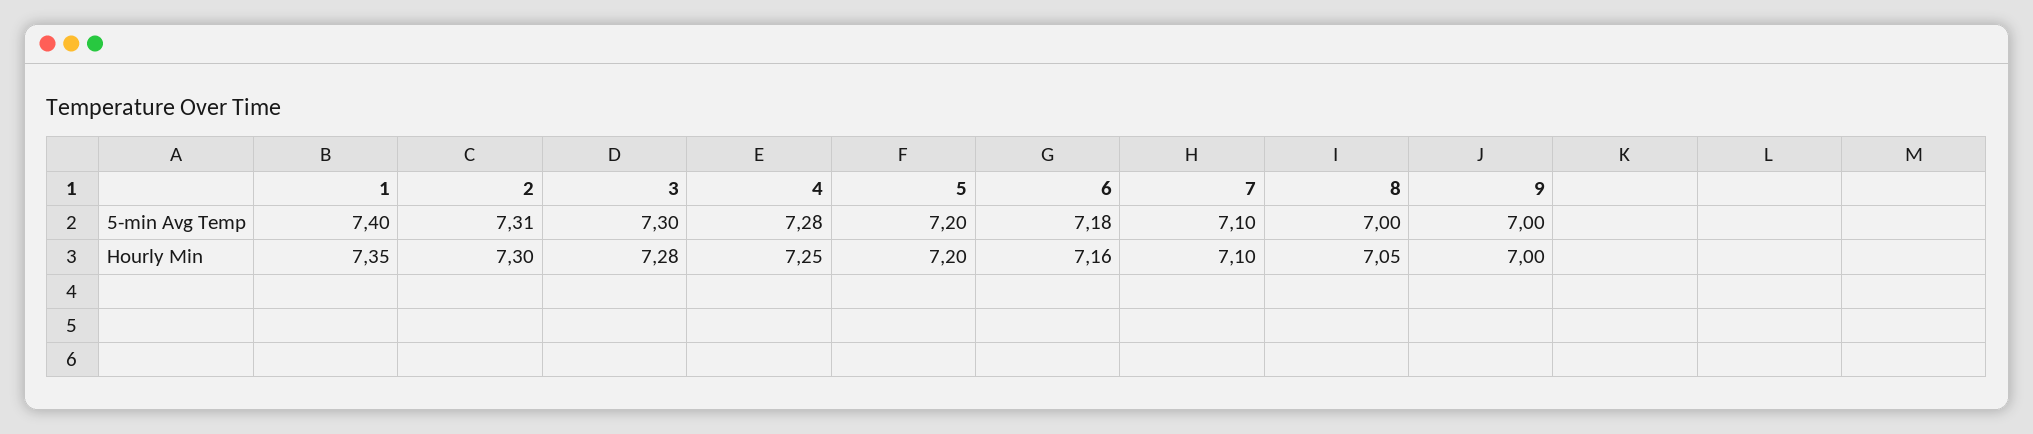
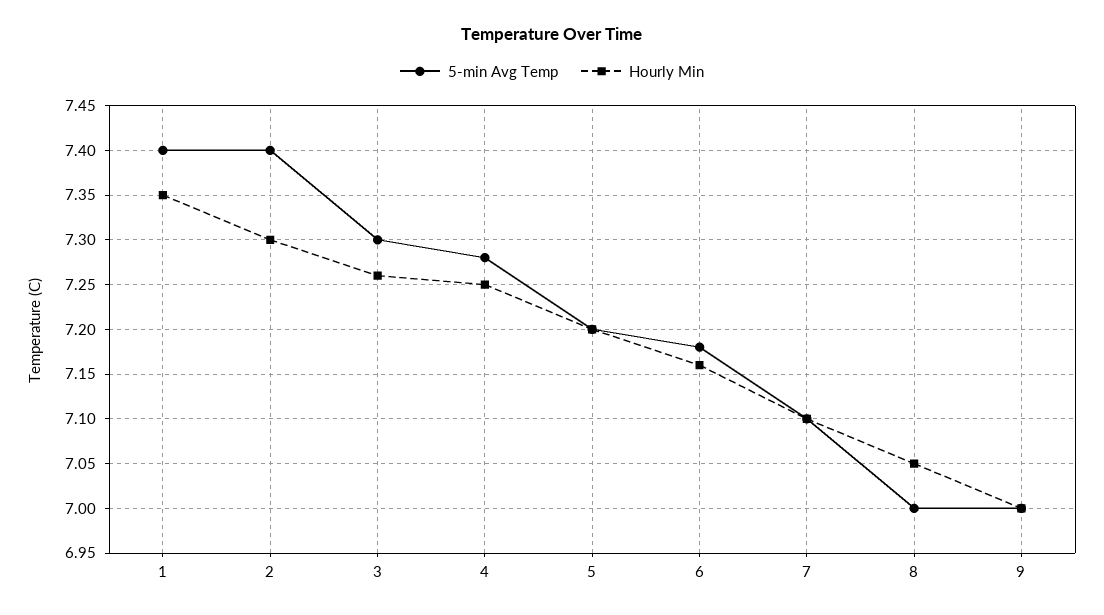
5-min Avg Temp, 2: 7.31 -> 7.4
Hourly Min, 3: 7.28 -> 7.26

